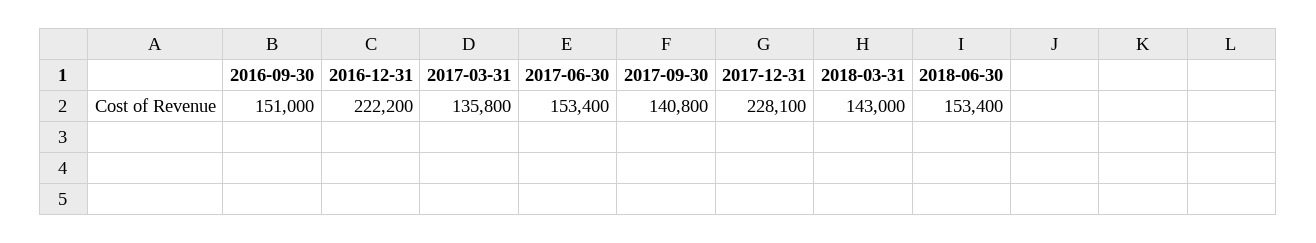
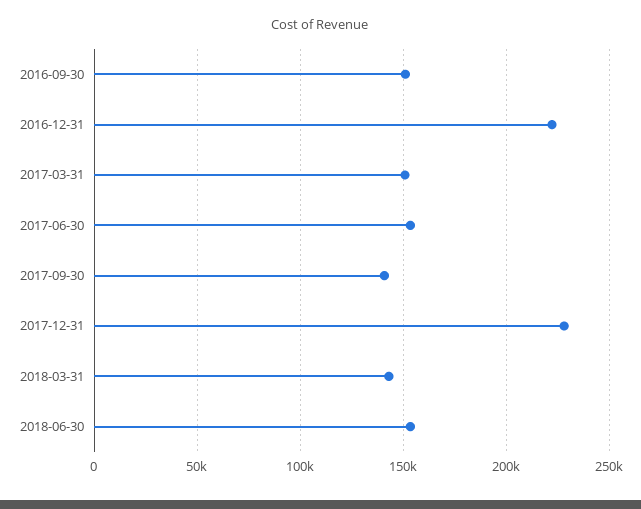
2017-03-31: 135800 -> 150000

